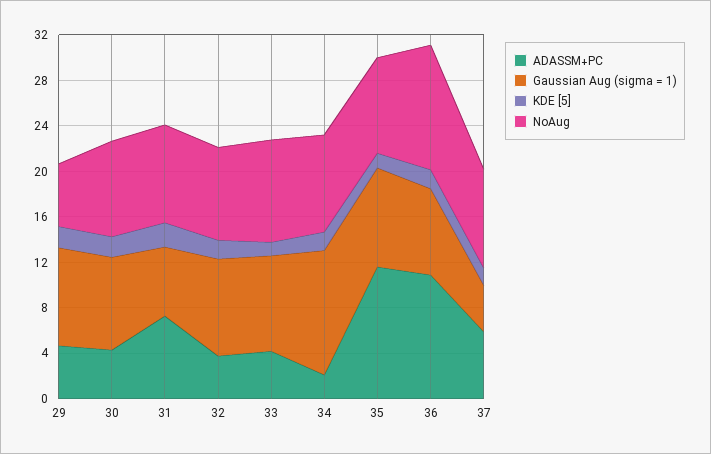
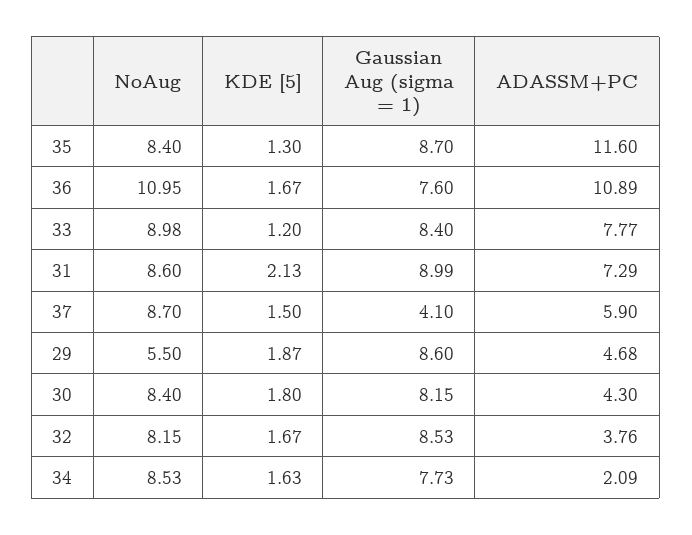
Gaussian Aug (sigma = 1), 31: 6 -> 8.99
ADASSM+PC, 33: 4 -> 7.77
Gaussian Aug (sigma = 1), 34: 11 -> 7.73

